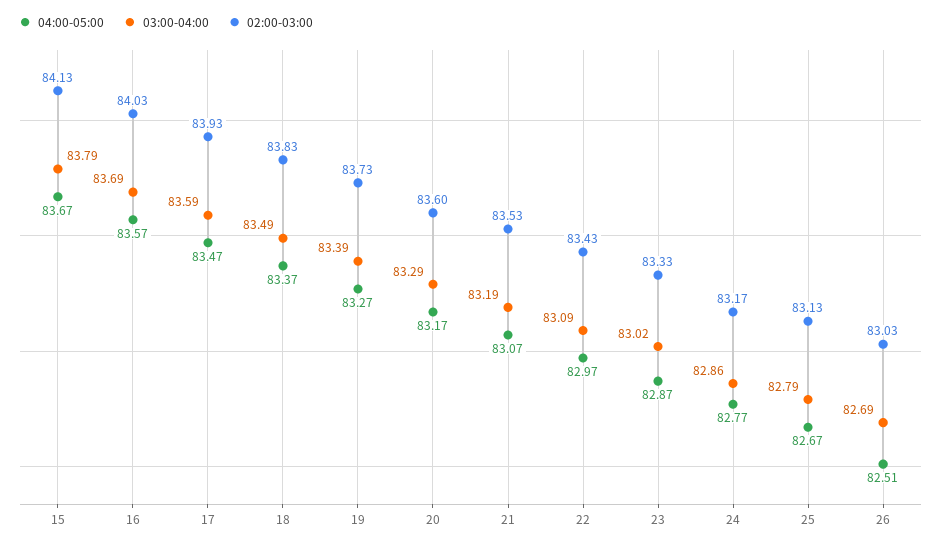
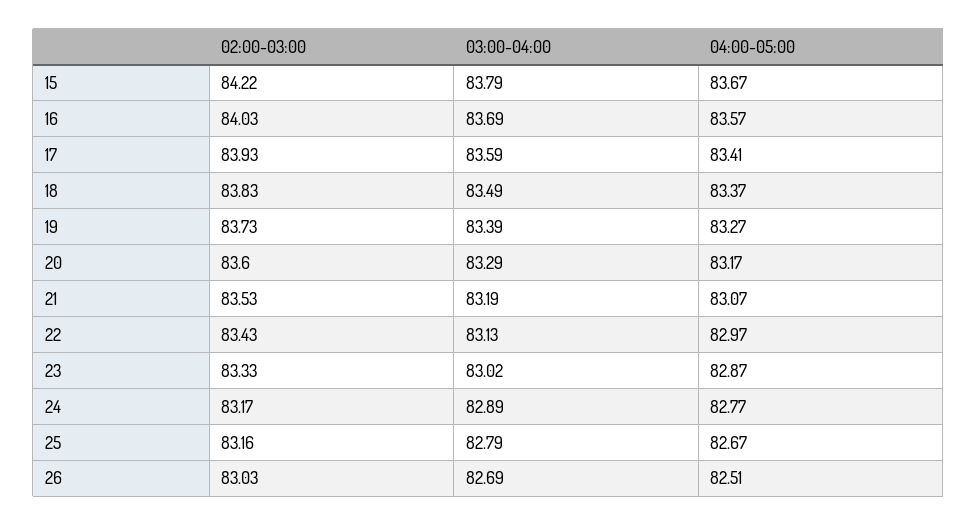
02:00-03:00, 15: 84.13 -> 84.22
04:00-05:00, 17: 83.47 -> 83.41
03:00-04:00, 22: 83.09 -> 83.13
03:00-04:00, 24: 82.86 -> 82.89
02:00-03:00, 25: 83.13 -> 83.16

